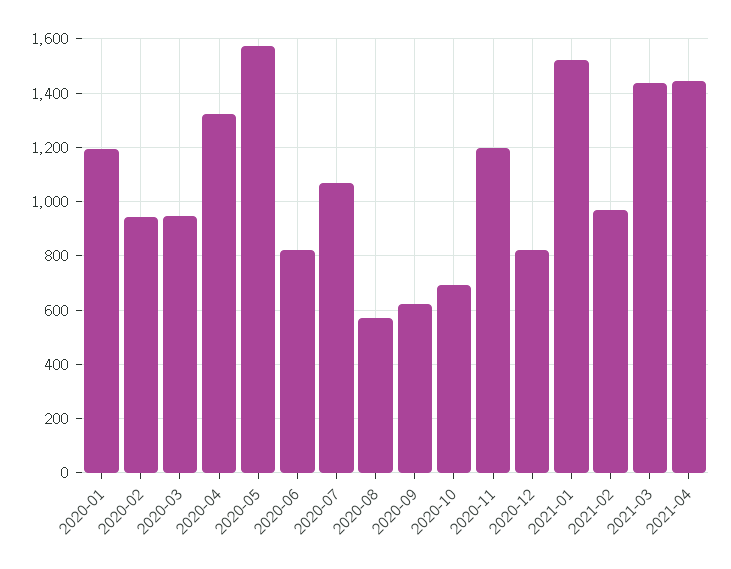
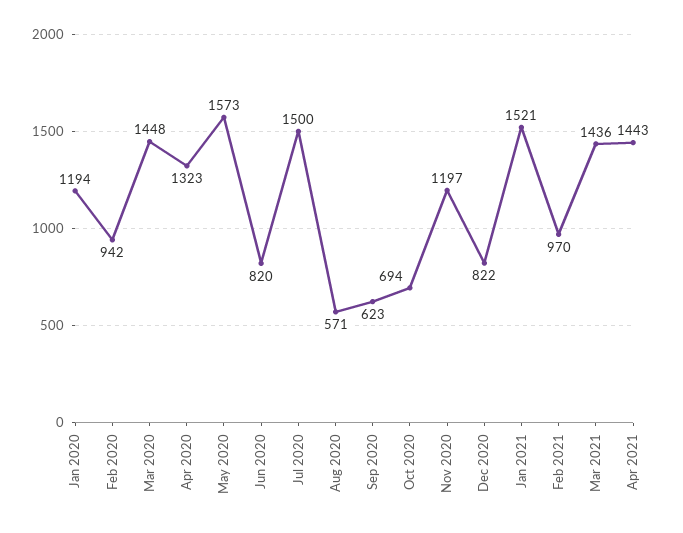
2020-03: 950 -> 1448
2020-07: 1075 -> 1500

